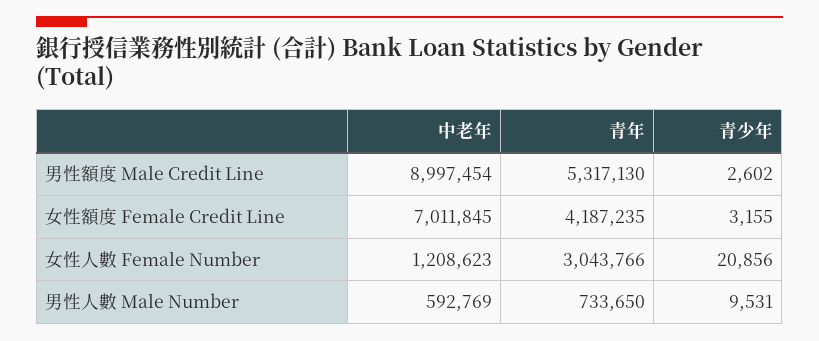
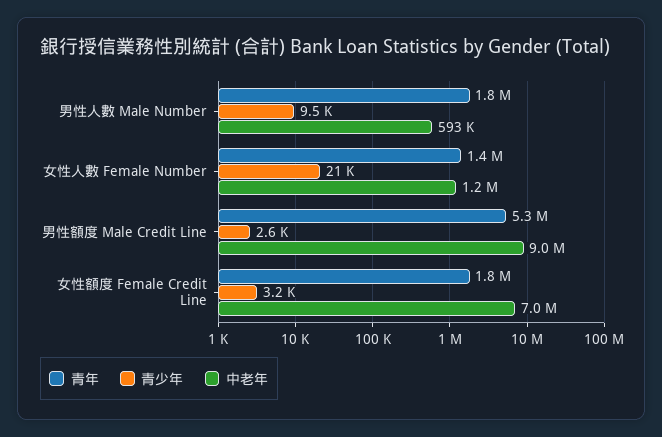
青年, 女性額度 Female Credit Line: 4187235 -> 1800000
青年, 女性人數 Female Number: 3043766 -> 1400000
青年, 男性人數 Male Number: 733650 -> 1800000

